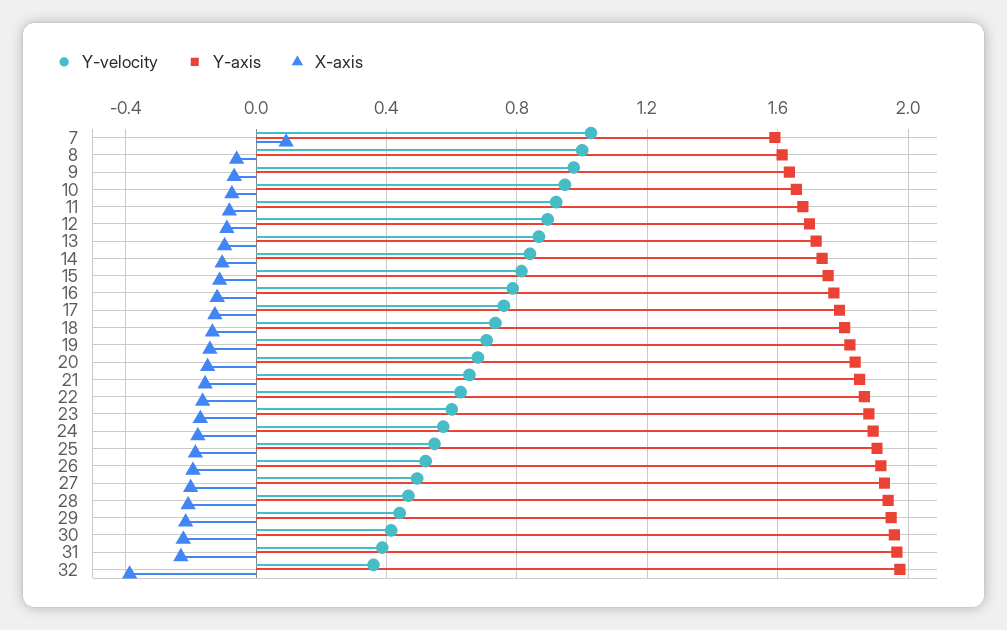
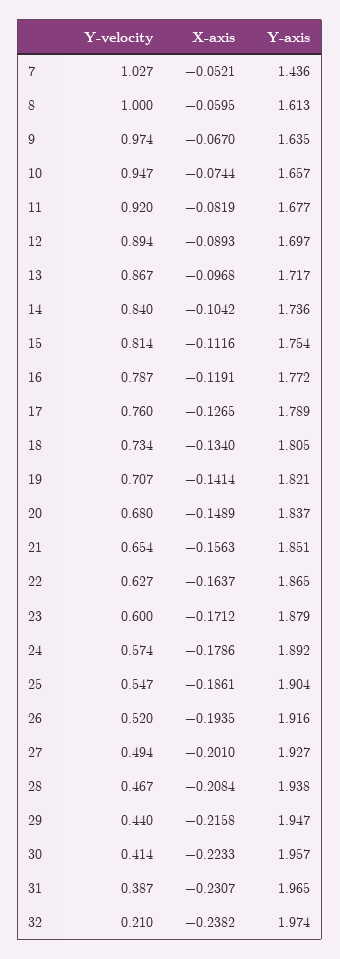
Y-axis, 7: 1.6 -> 1.436
X-axis, 7: 0.1 -> -0.0521
Y-velocity, 32: 0.35 -> 0.21
X-axis, 32: -0.4 -> -0.2382

